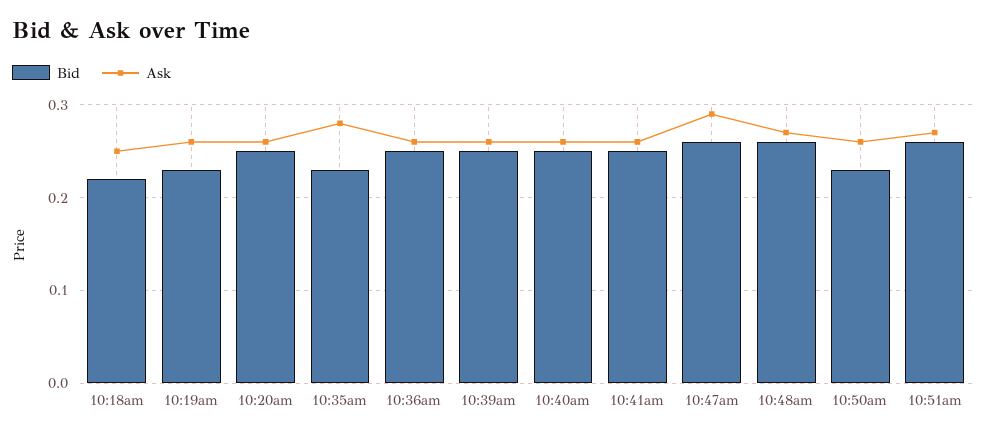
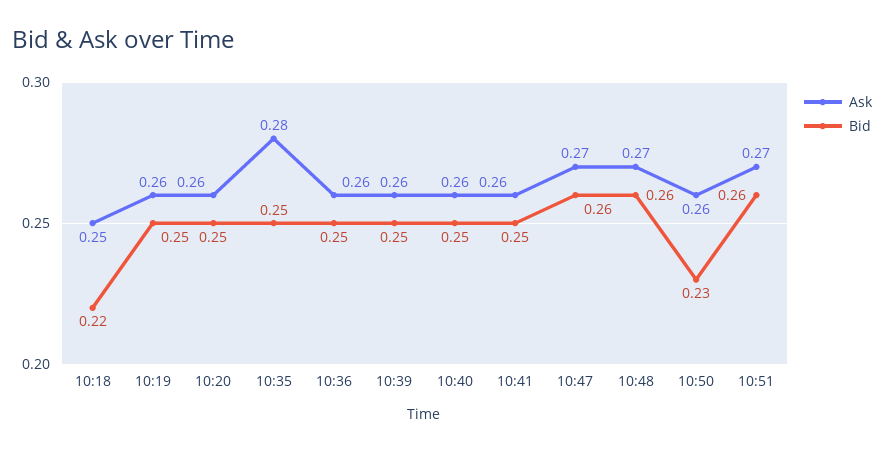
Bid, 10:19am: 0.23 -> 0.25
Bid, 10:35am: 0.23 -> 0.25
Ask, 10:47am: 0.29 -> 0.27

